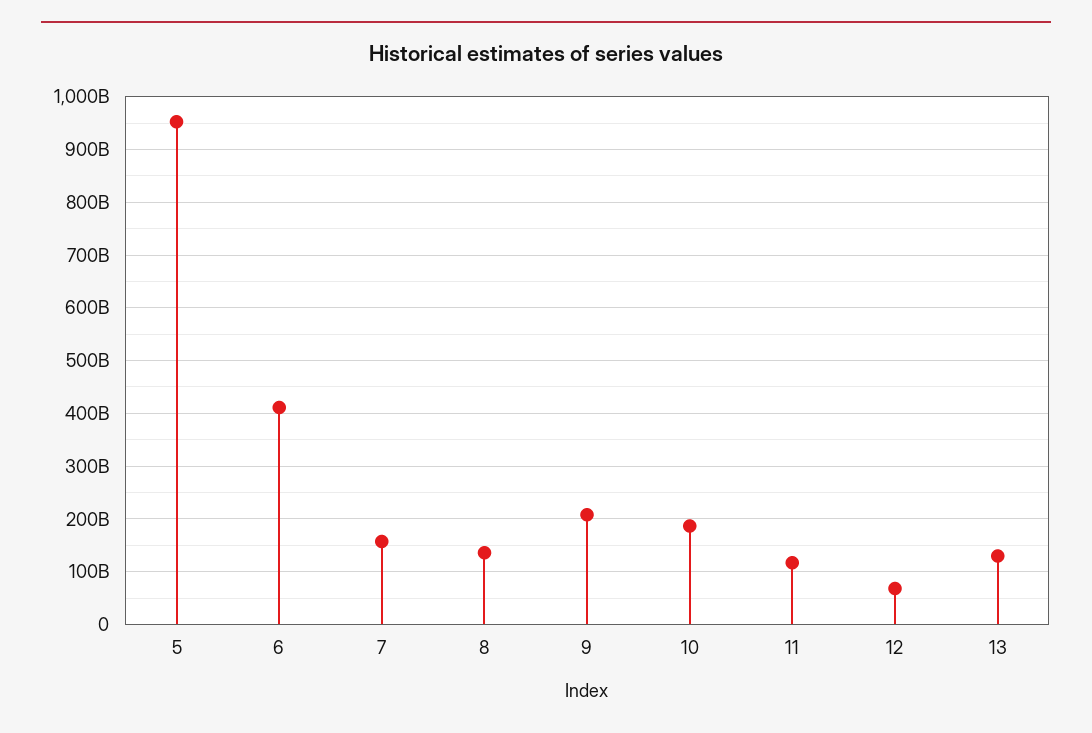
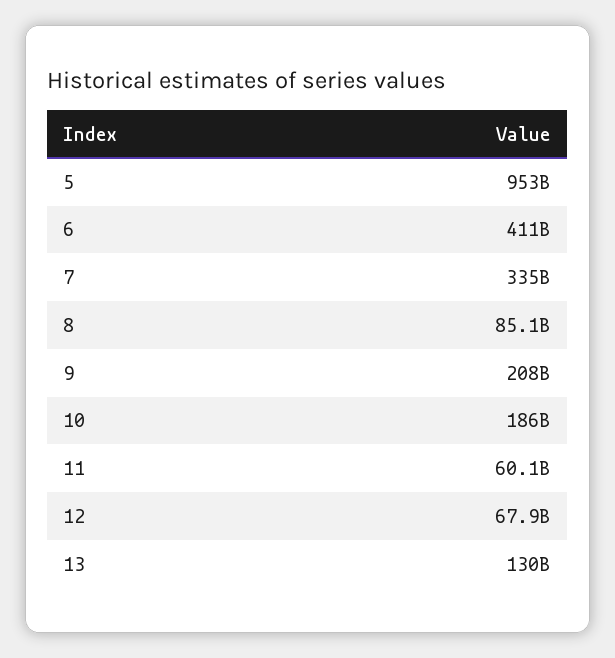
7: 160000000000 -> 335000000000
8: 140000000000 -> 85100000000
11: 120000000000 -> 60100000000

